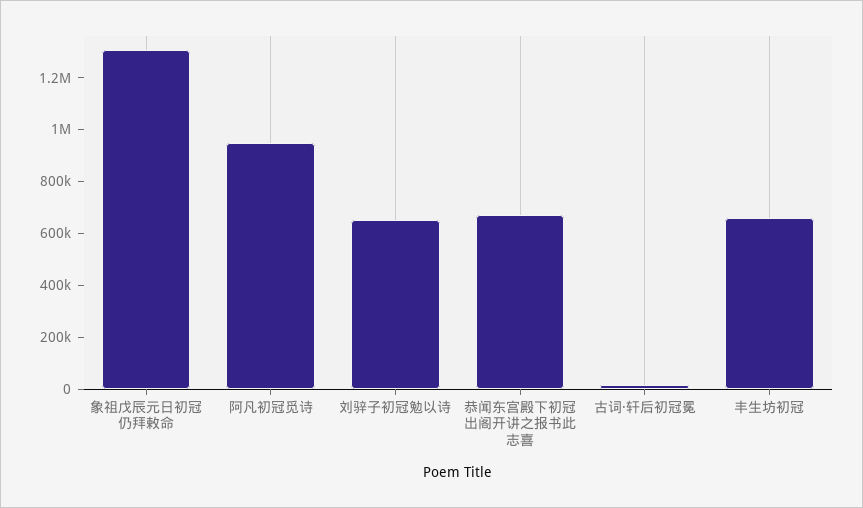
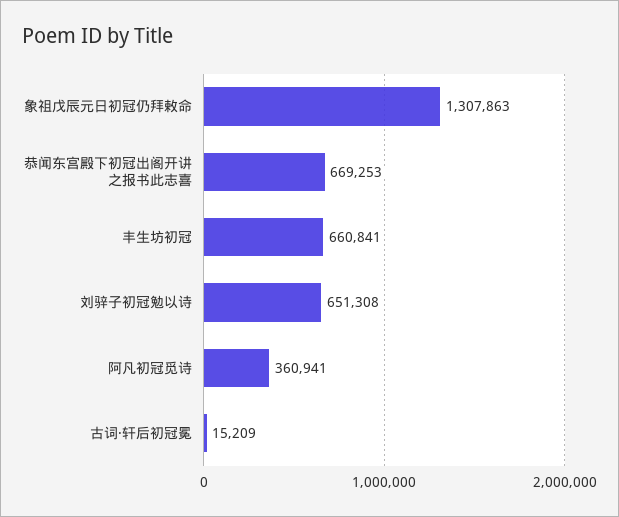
阿凡初冠觅诗: 950000 -> 360941

